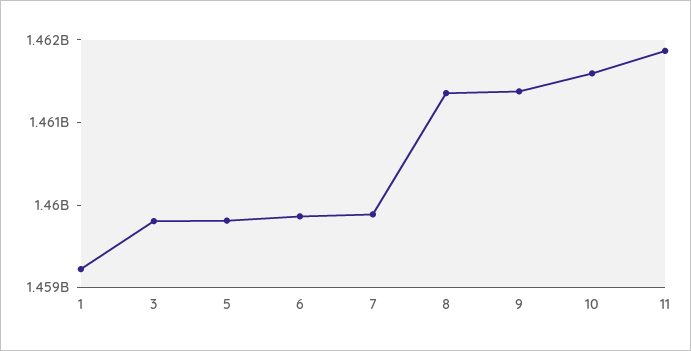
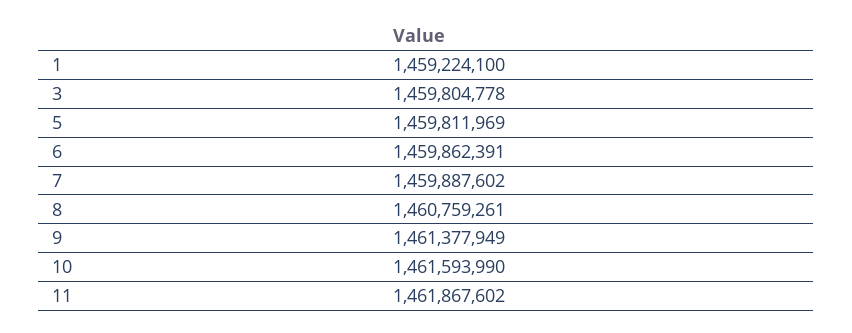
8: 1461400000 -> 1460759261

